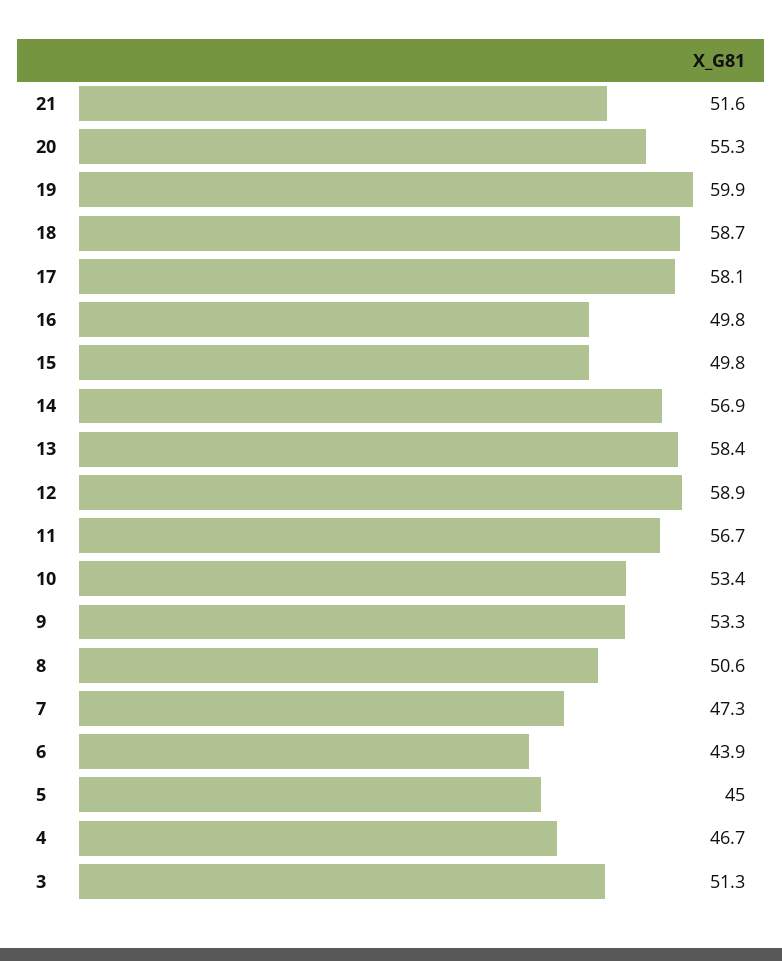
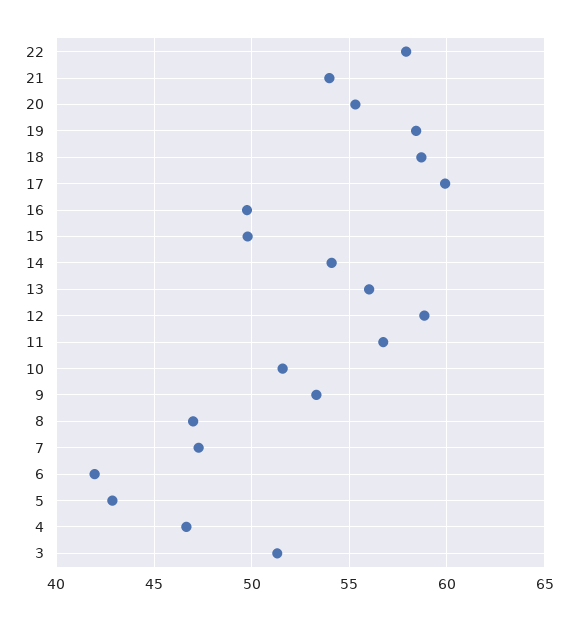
21: 51.6 -> 54
19: 59.9 -> 58.5
17: 58.1 -> 60
14: 56.9 -> 54
13: 58.4 -> 56
10: 53.4 -> 51.5
8: 50.6 -> 47
6: 43.9 -> 42
5: 45 -> 43
22: none -> 58

